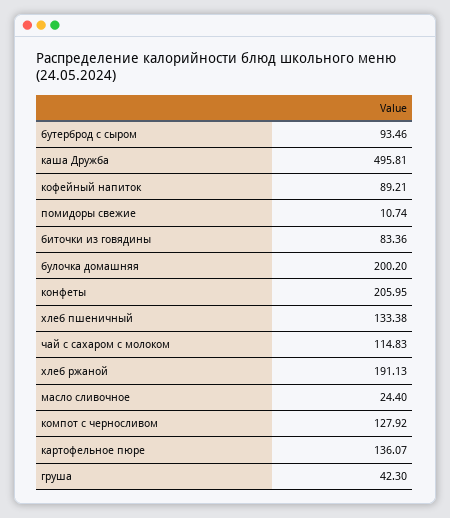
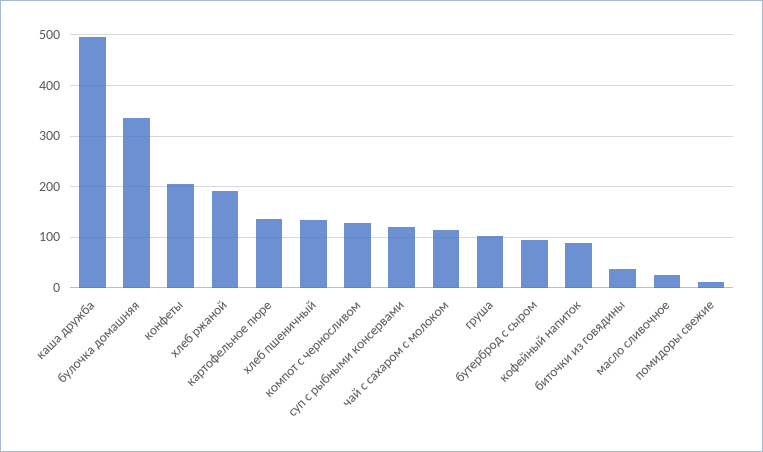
биточки из говядины: 83.36 -> 40
булочка домашняя: 200.2 -> 340
груша: 42.3 -> 100
суп с рыбными консервами: none -> 120

